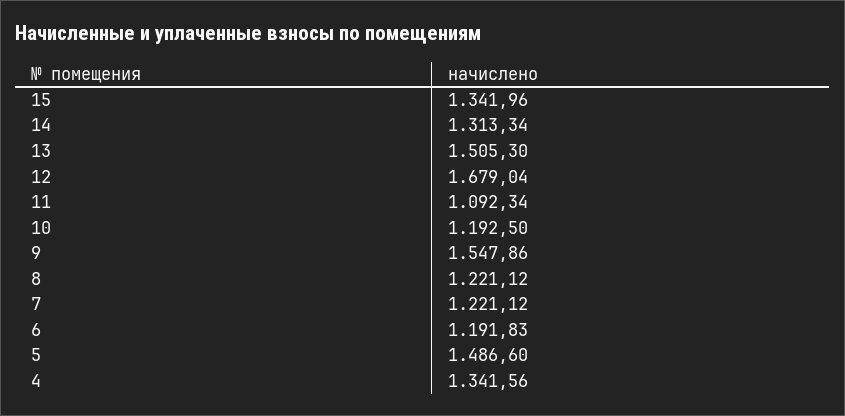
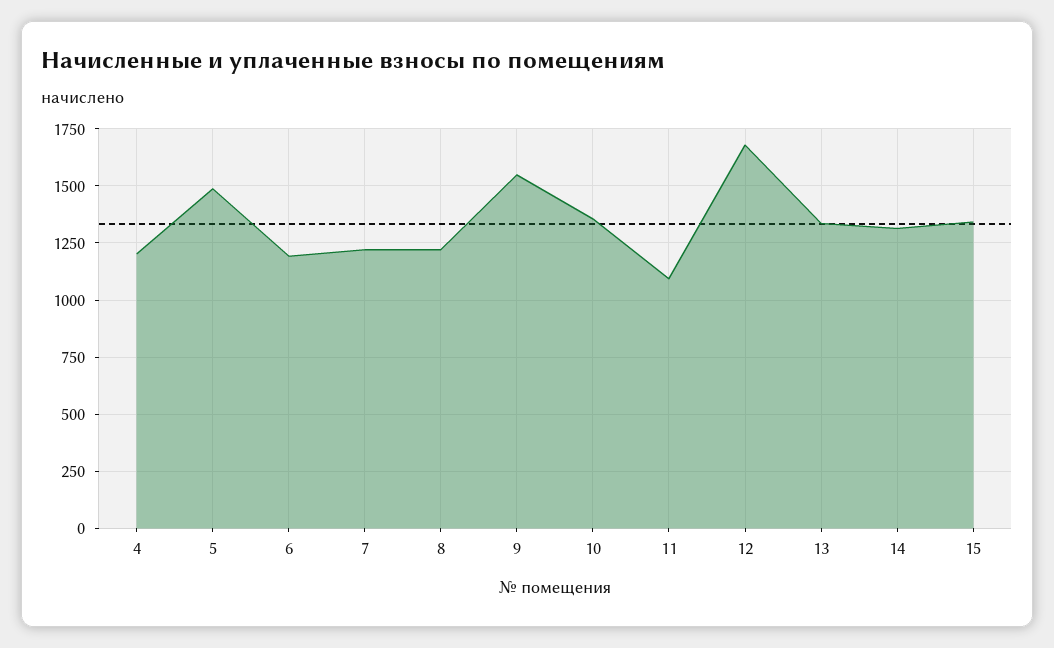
13: 1505.3 -> 1350
10: 1192.5 -> 1350
4: 1341.56 -> 1200

